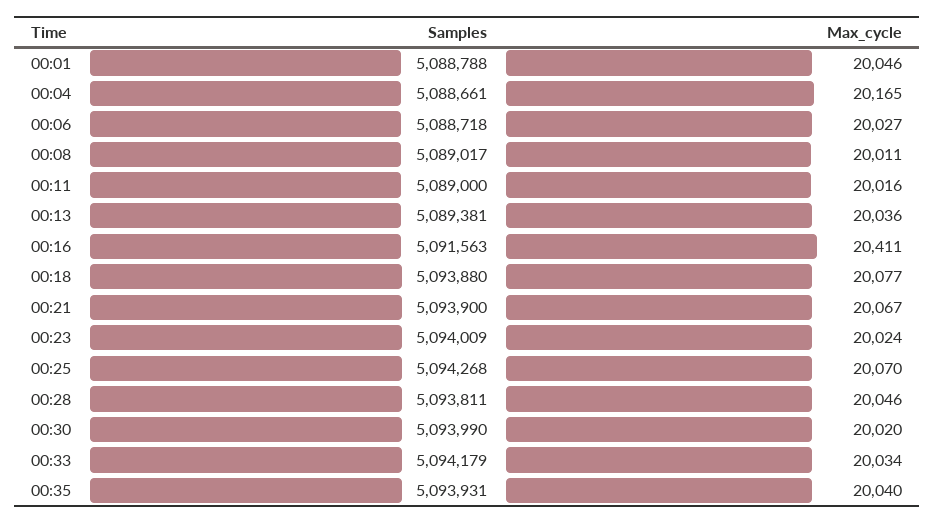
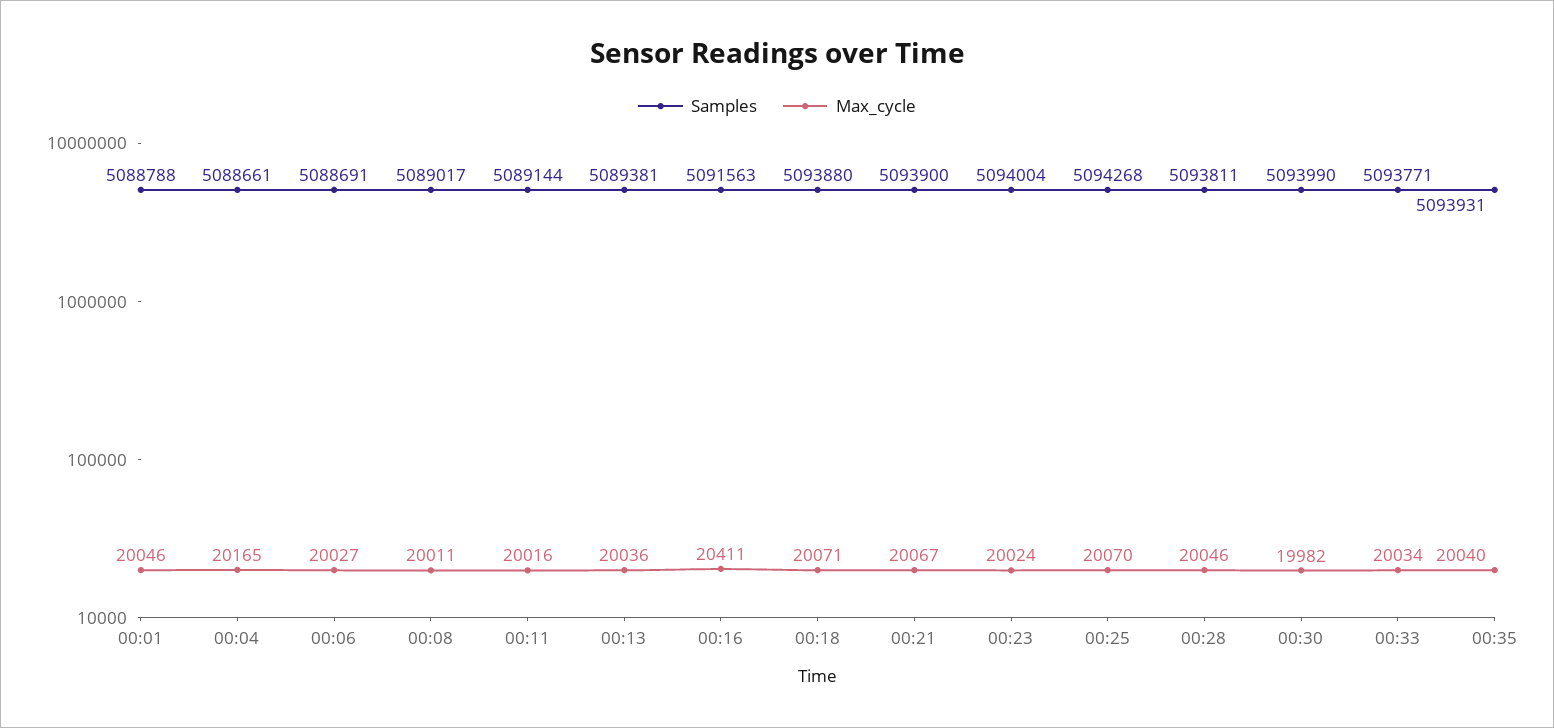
Samples, 00:06: 5088718 -> 5088691
Samples, 00:11: 5089000 -> 5089144
Max_cycle, 00:18: 20077 -> 20071
Samples, 00:23: 5094009 -> 5094004
Max_cycle, 00:30: 20020 -> 19982
Samples, 00:33: 5094179 -> 5093771

